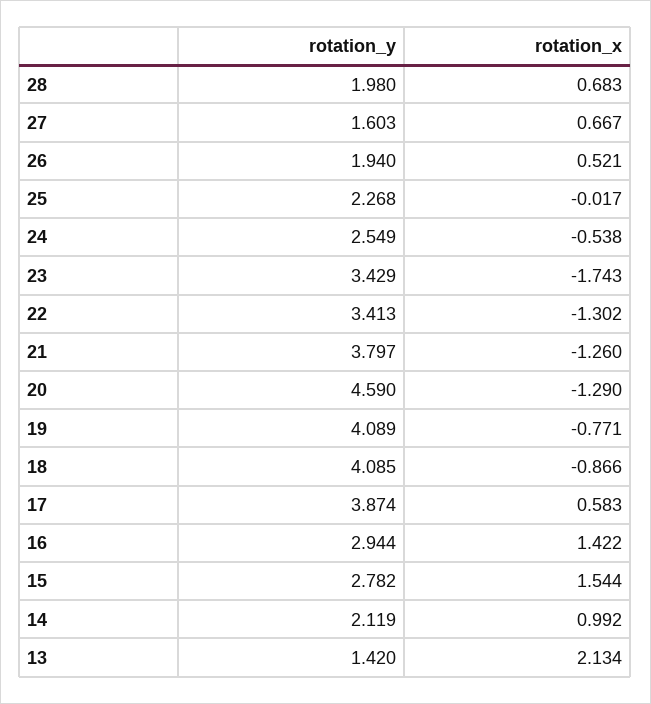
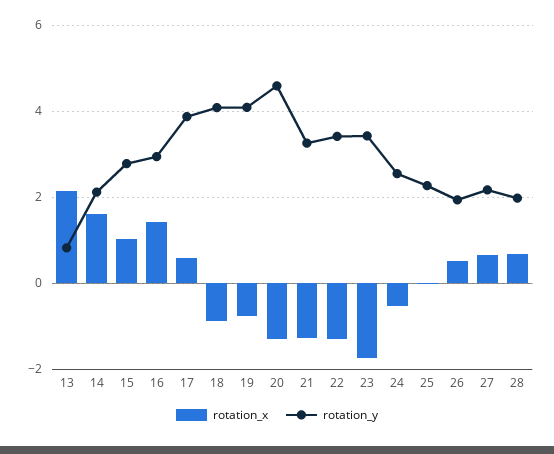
rotation_y, 27: 1.603 -> 2.2
rotation_y, 21: 3.797 -> 3.2
rotation_x, 15: 1.544 -> 1
rotation_x, 14: 0.992 -> 1.6
rotation_y, 13: 1.42 -> 0.8

